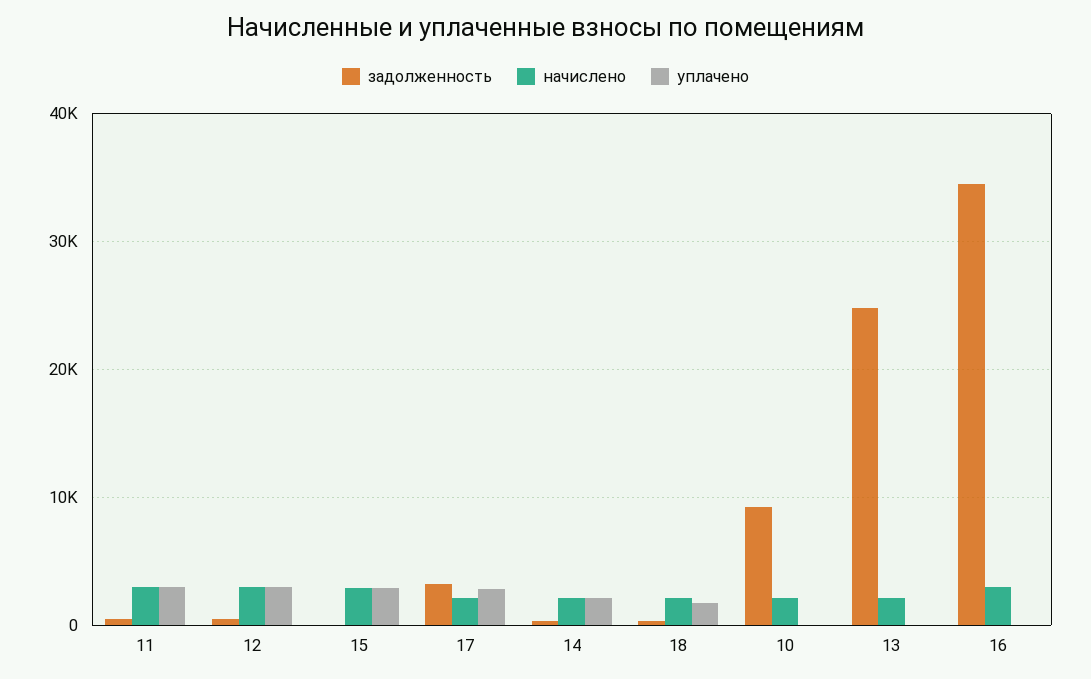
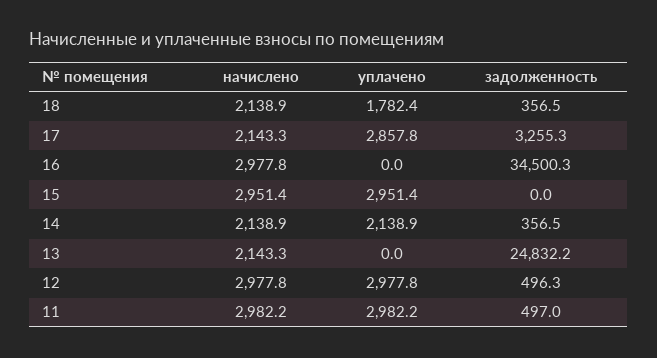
задолженность, 10: 9000 -> none
начислено, 10: 2000 -> none
уплачено, 10: 0 -> none

